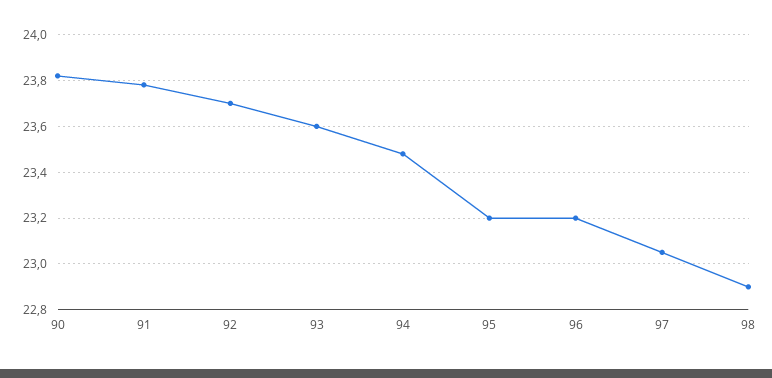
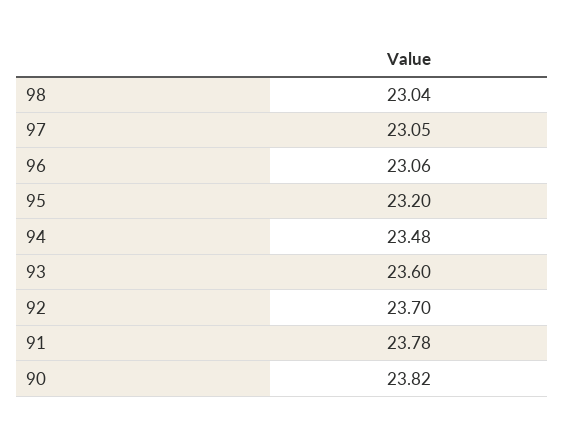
96: 23.2 -> 23.06
98: 22.9 -> 23.04

